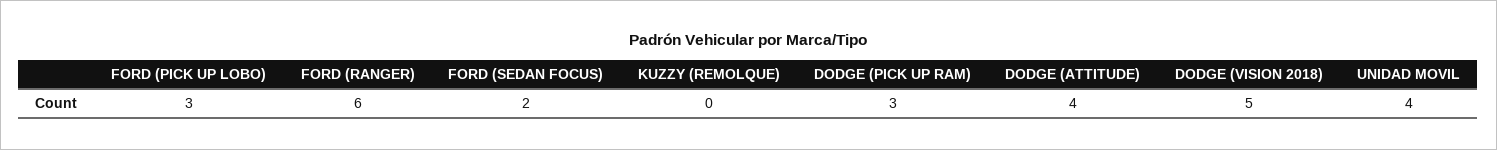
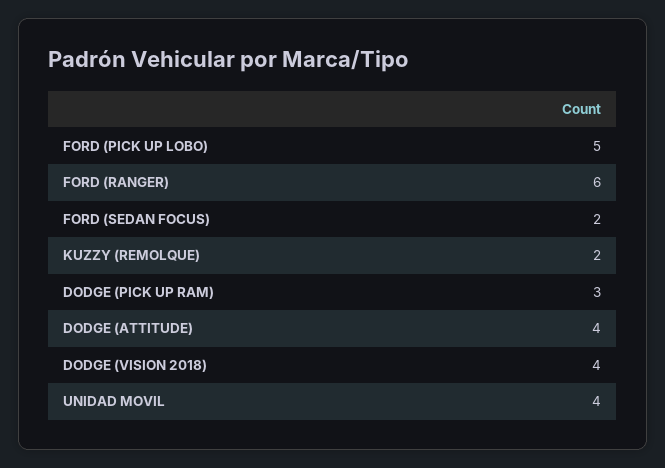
FORD (PICK UP LOBO): 3 -> 5
KUZZY (REMOLQUE): 0 -> 2
DODGE (VISION 2018): 5 -> 4

